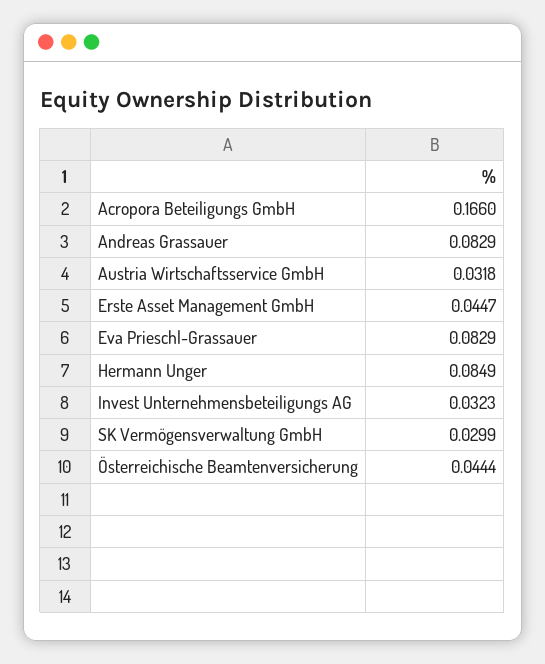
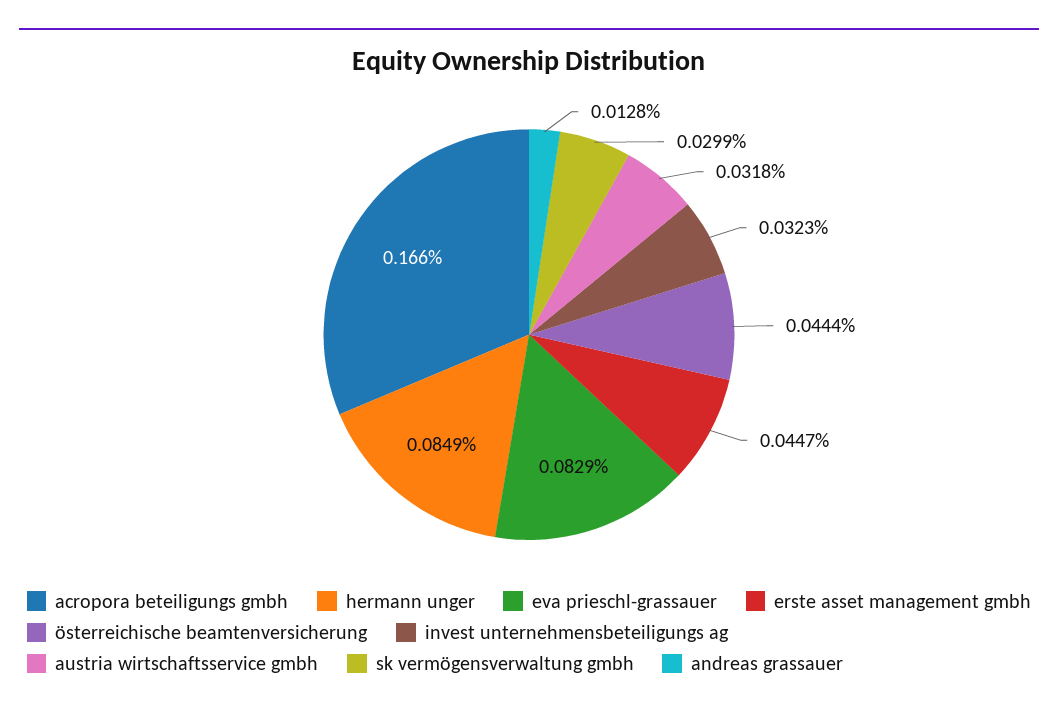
Andreas Grassauer: 0.0829 -> 0.0128

